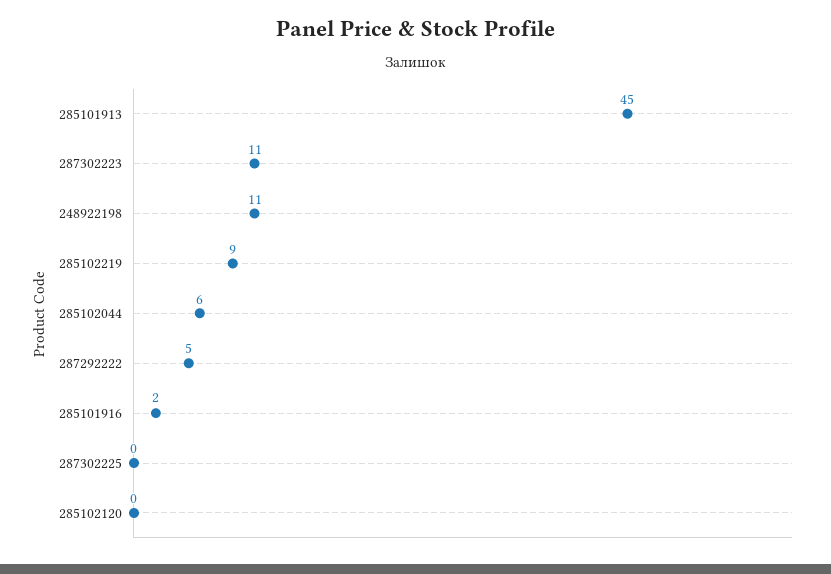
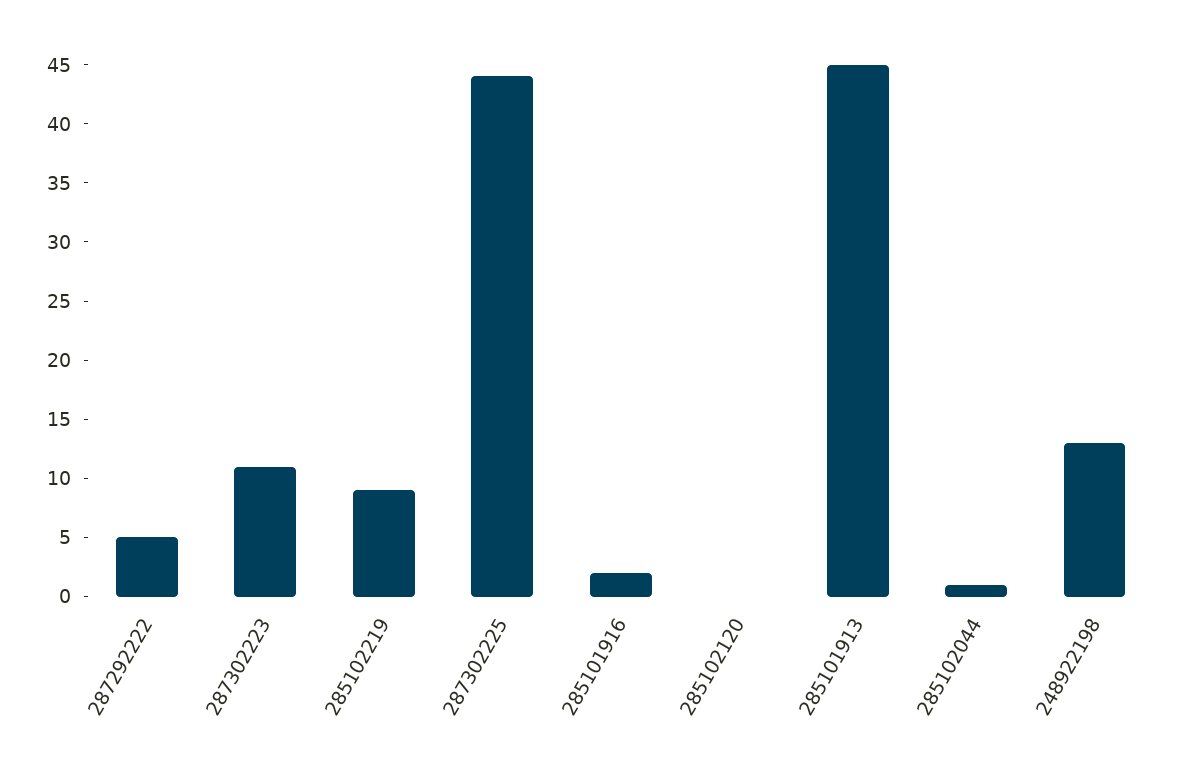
248922198: 11 -> 13
285102044: 6 -> 1
287302225: 0 -> 44

